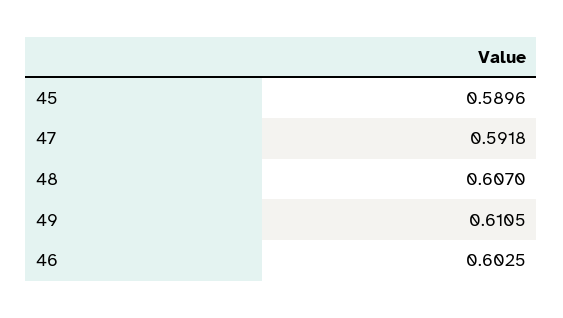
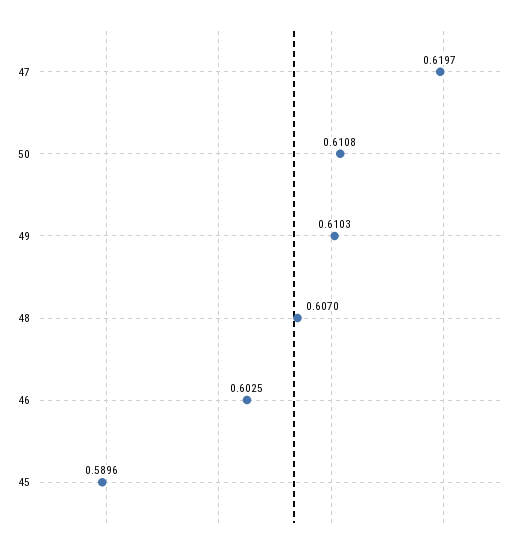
47: 0.5918 -> 0.6197
49: 0.6105 -> 0.6103
50: none -> 0.6108

